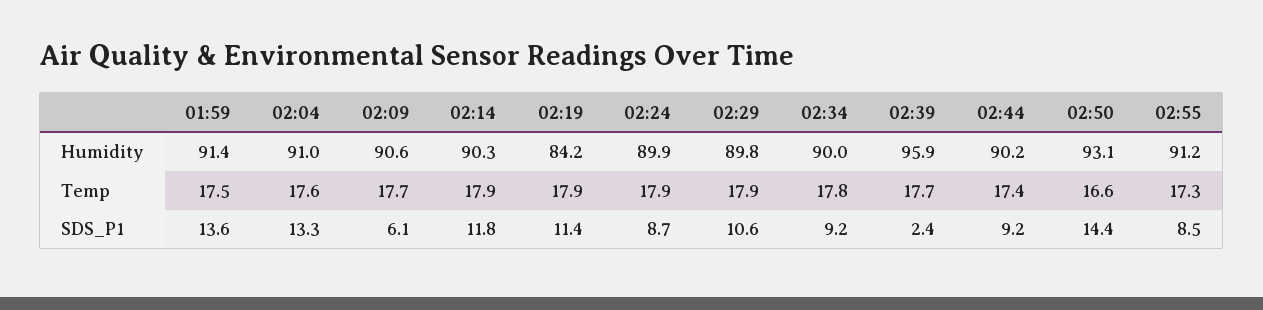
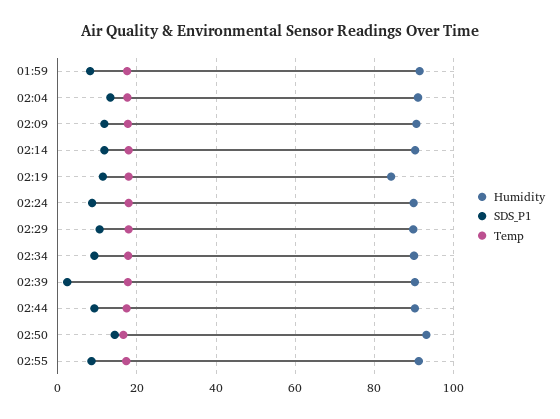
Humidity, 02:39: 95.9 -> 90
SDS_P1, 01:59: 13.6 -> 8
SDS_P1, 02:09: 6.1 -> 12

